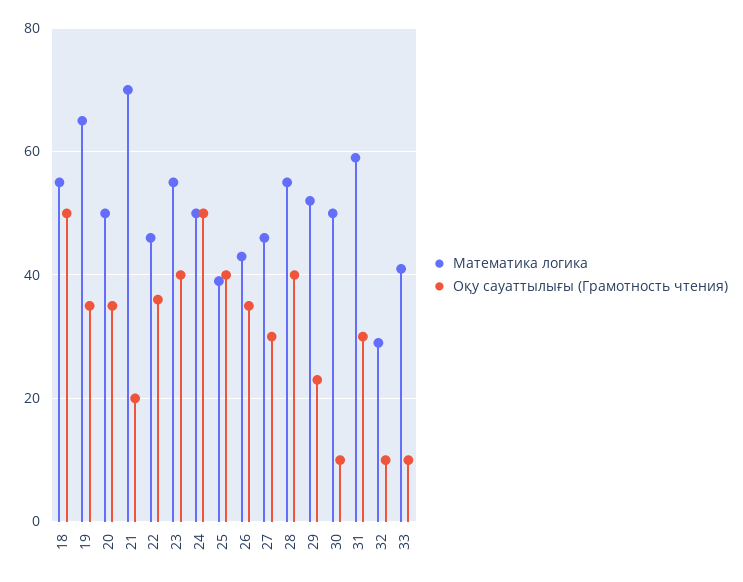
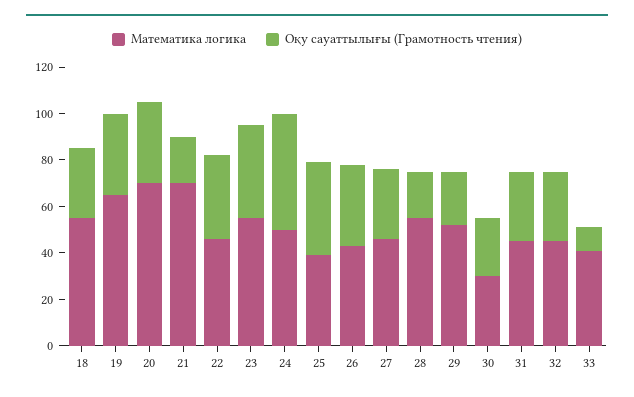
Оқу сауаттылығы (Грамотность чтения), 18: 50 -> 30
Математика логика, 20: 50 -> 70
Оқу сауаттылығы (Грамотность чтения), 28: 40 -> 20
Математика логика, 30: 50 -> 30
Оқу сауаттылығы (Грамотность чтения), 30: 10 -> 25
Математика логика, 31: 60 -> 45
Математика логика, 32: 30 -> 45
Оқу сауаттылығы (Грамотность чтения), 32: 10 -> 30

